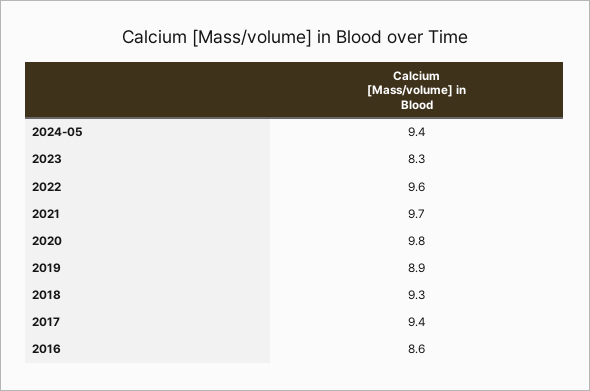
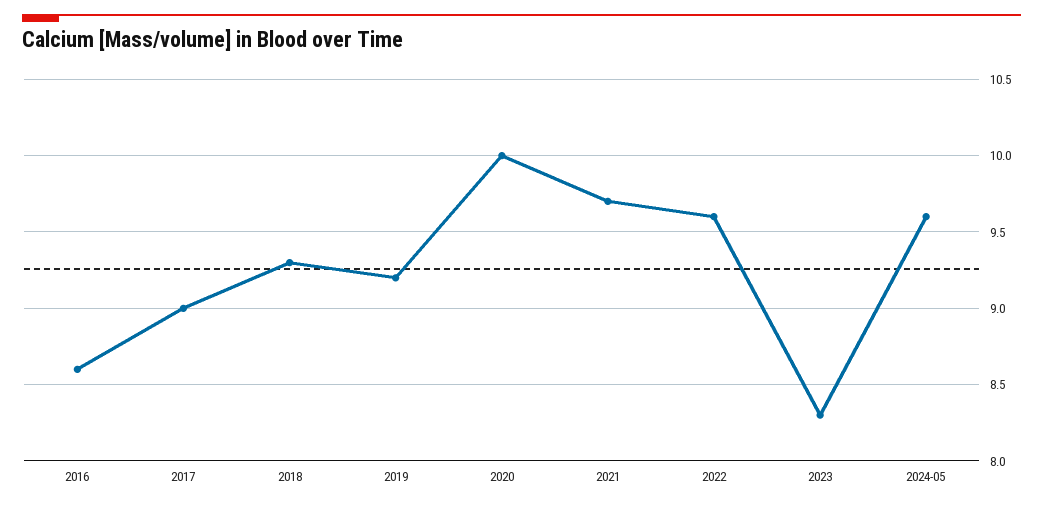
2024-05: 9.4 -> 9.6
2020: 9.8 -> 10
2019: 8.9 -> 9.2
2017: 9.4 -> 9

